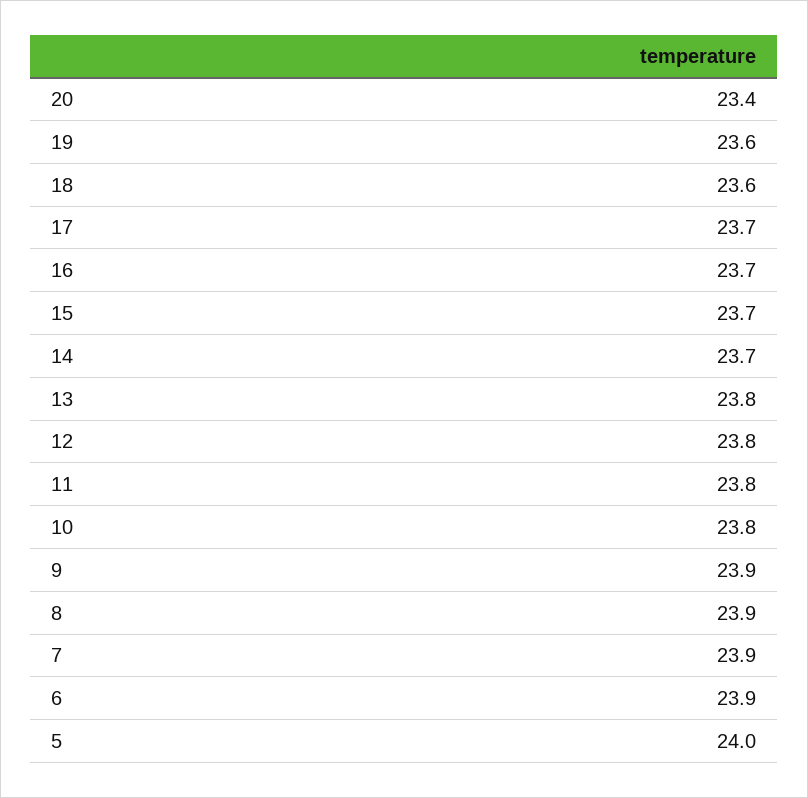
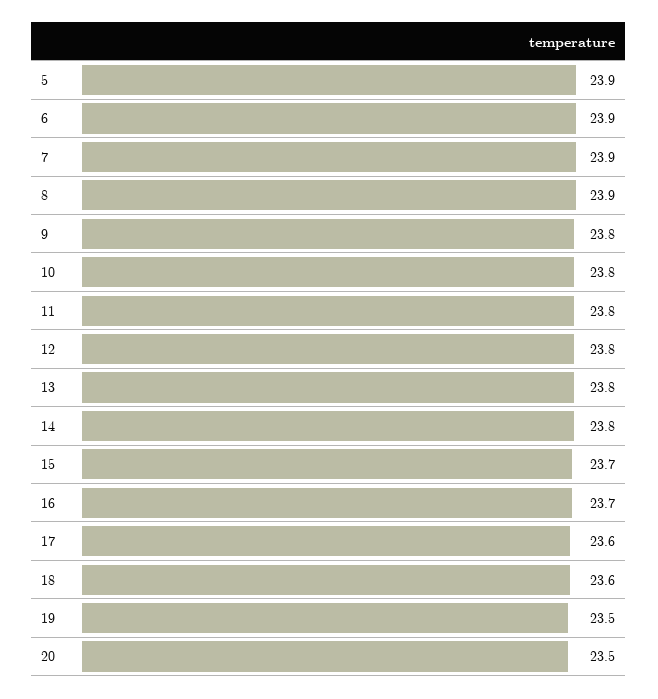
20: 23.4 -> 23.5
19: 23.6 -> 23.5
17: 23.7 -> 23.6
14: 23.7 -> 23.8
9: 23.9 -> 23.8
5: 24 -> 23.9

